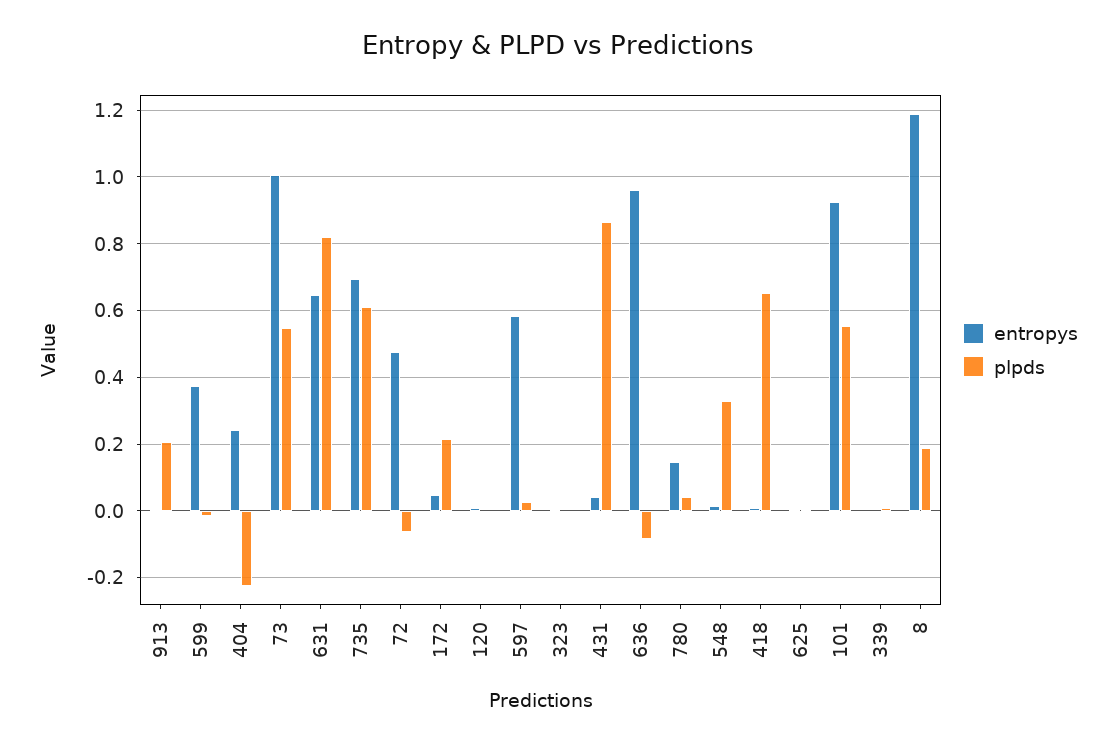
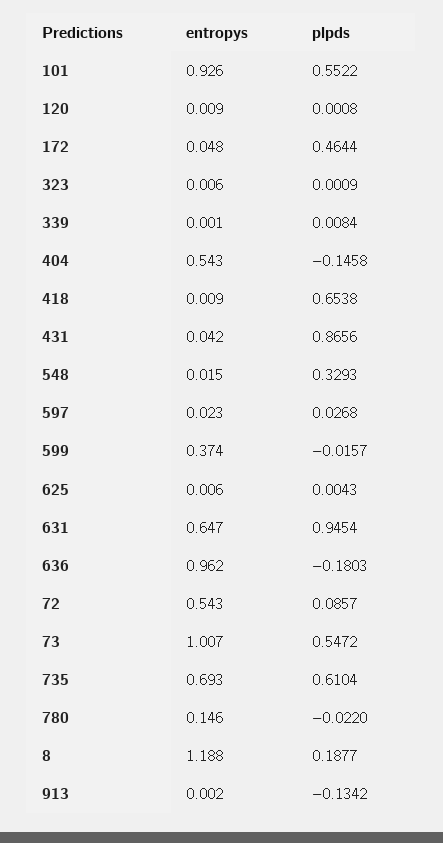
plpds, 913: 0.2 -> -0.1342
entropys, 404: 0.24 -> 0.543
plpds, 404: -0.22 -> -0.1458
plpds, 631: 0.82 -> 0.9454
entropys, 72: 0.48 -> 0.543
plpds, 72: -0.06 -> 0.0857
plpds, 172: 0.22 -> 0.4644
entropys, 597: 0.58 -> 0.023
plpds, 636: -0.08 -> -0.1803
plpds, 780: 0.04 -> -0.022

